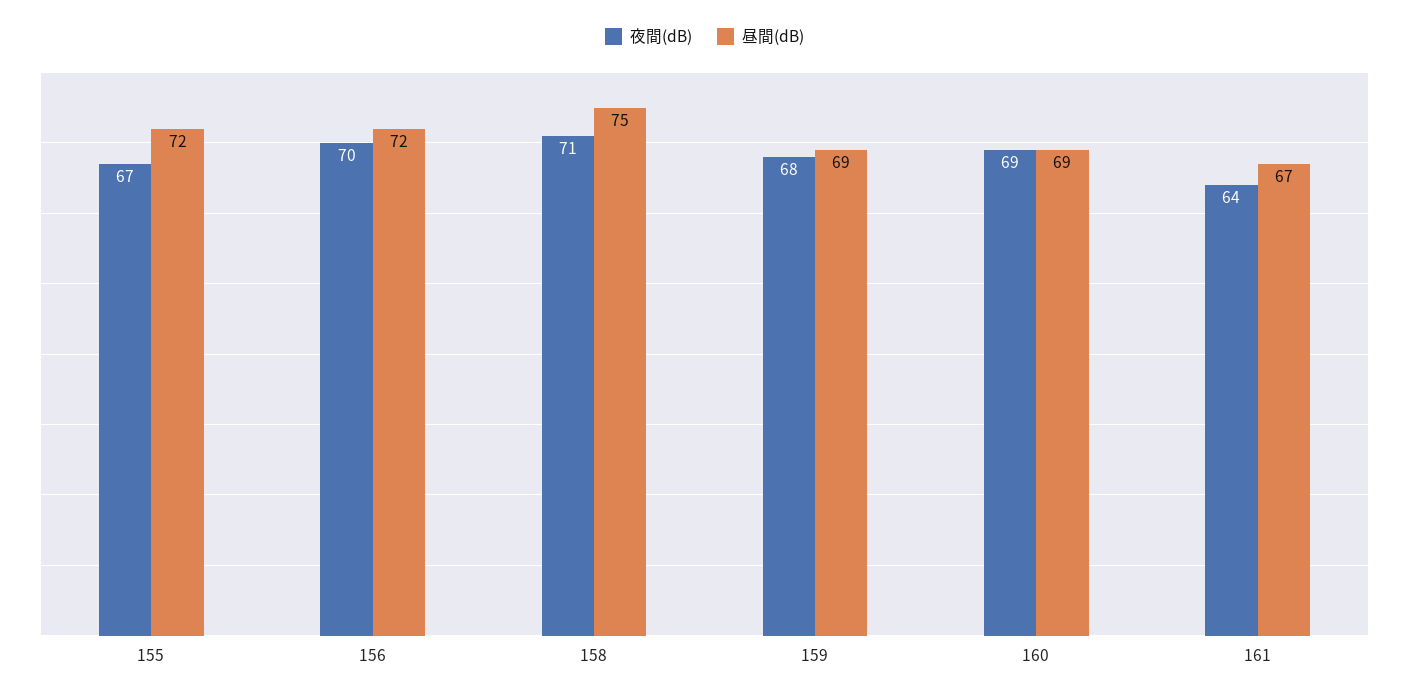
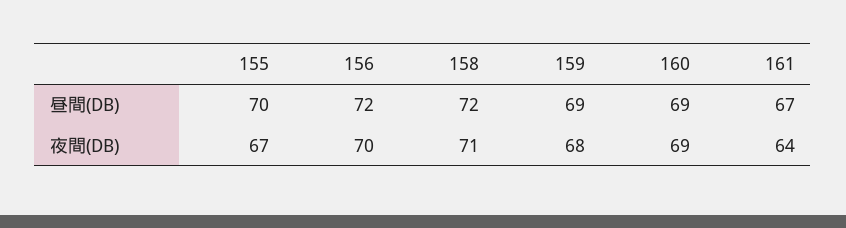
昼間(dB), 155: 72 -> 70
昼間(dB), 158: 75 -> 72

